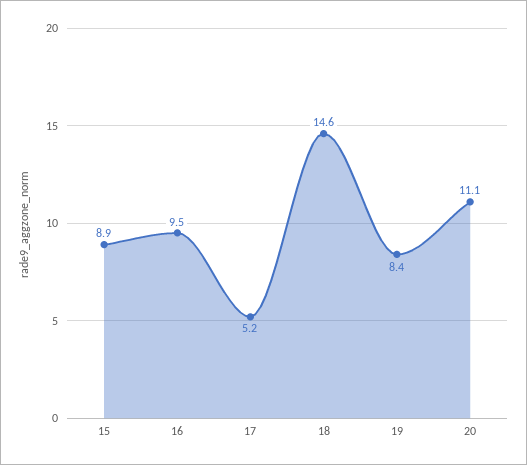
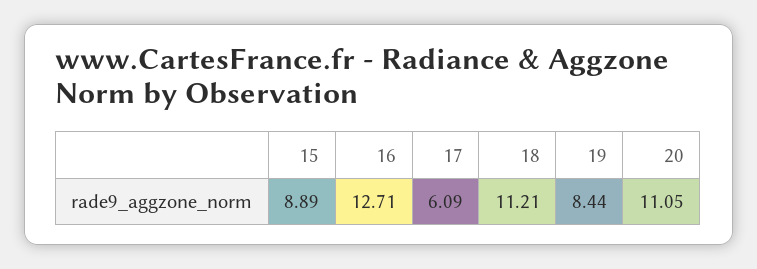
16: 9.5 -> 12.71
17: 5.2 -> 6.09
18: 14.6 -> 11.21

